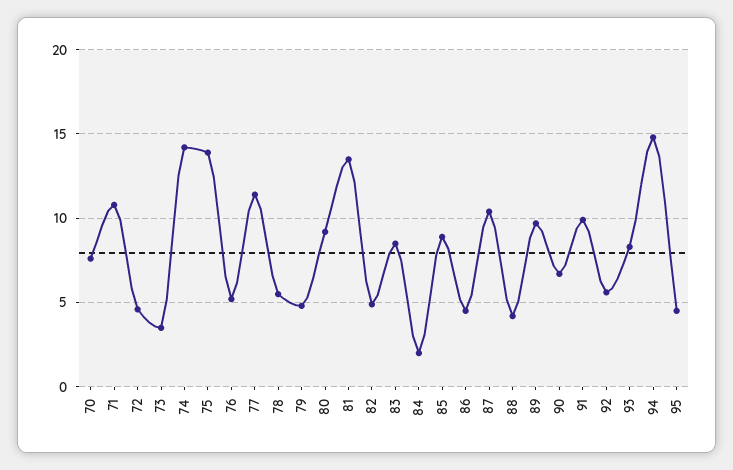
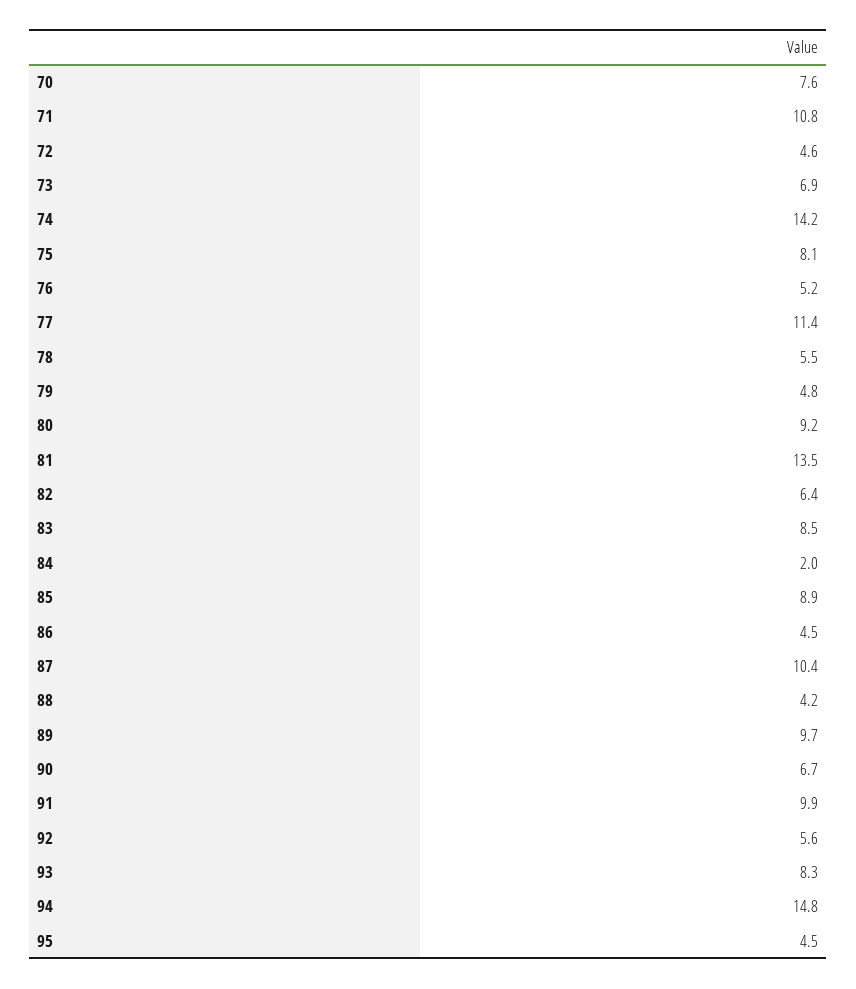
73: 3.5 -> 6.9
75: 14 -> 8.1
82: 5 -> 6.4

